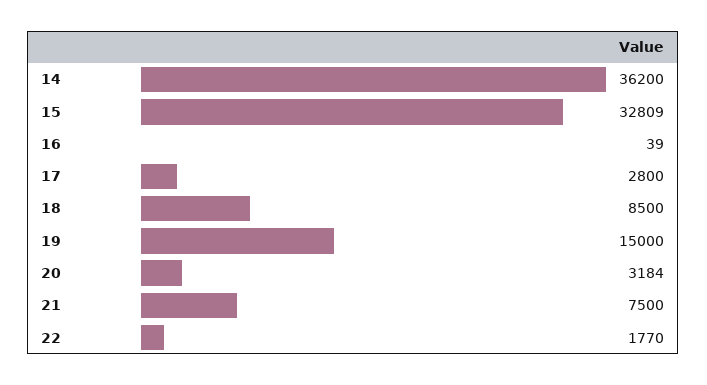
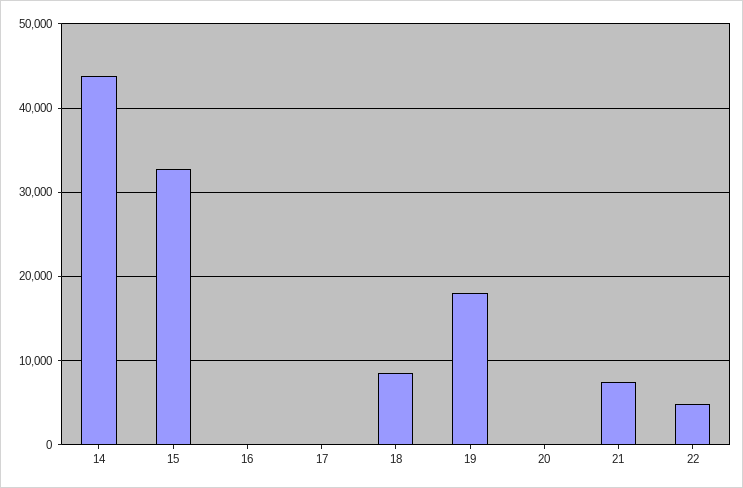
14: 36200 -> 44000
17: 2800 -> 0
19: 15000 -> 18000
20: 3184 -> 0
22: 1770 -> 5000

